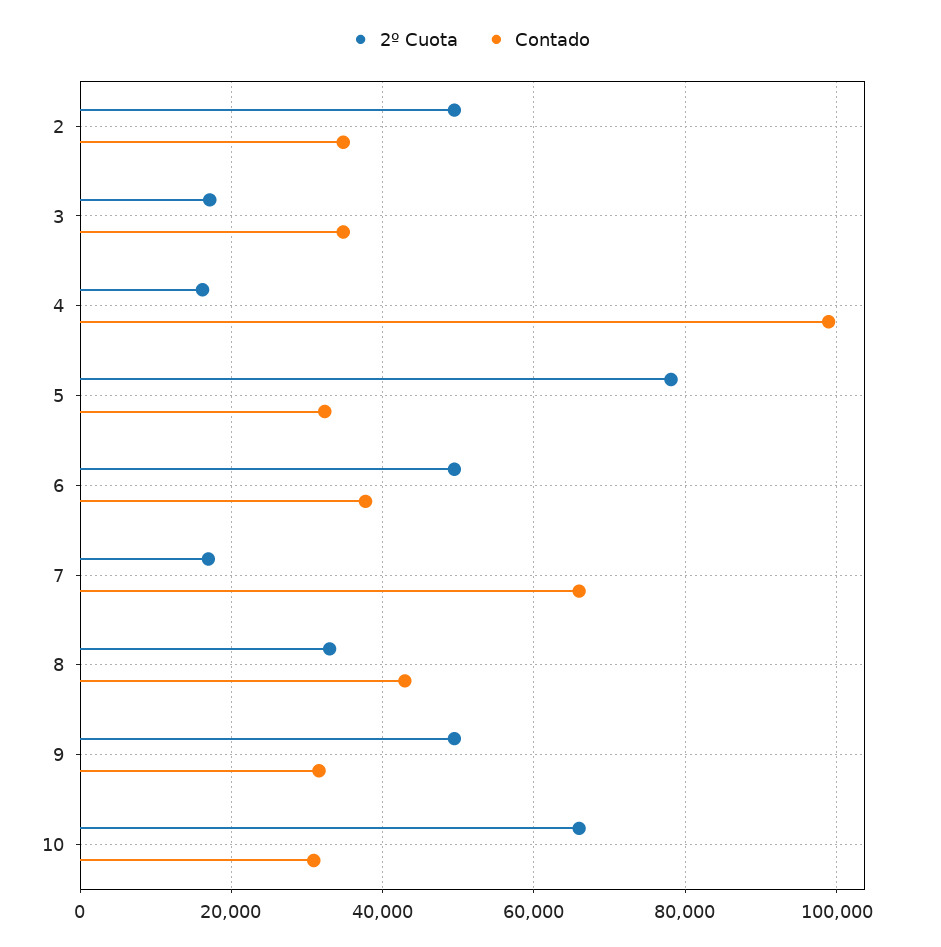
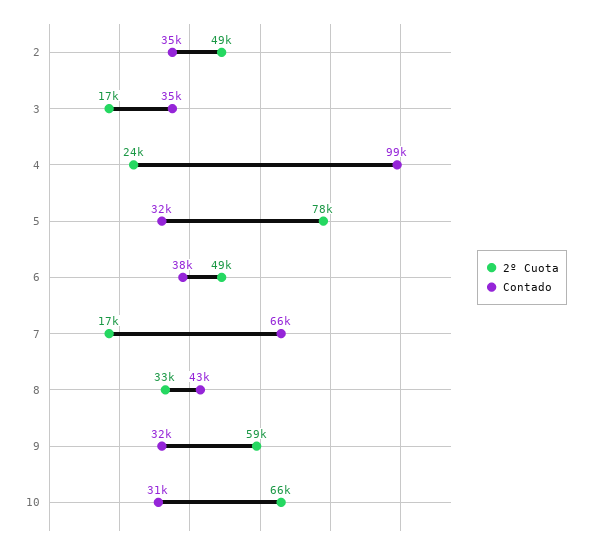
2º Cuota, 4: 16000 -> 24000
2º Cuota, 9: 50000 -> 59000

